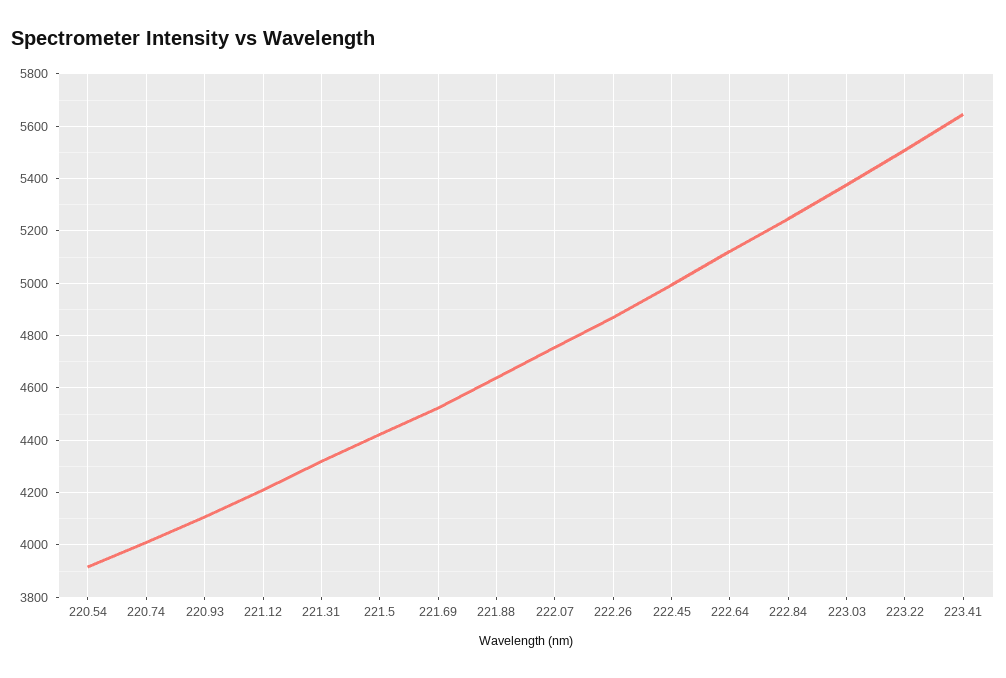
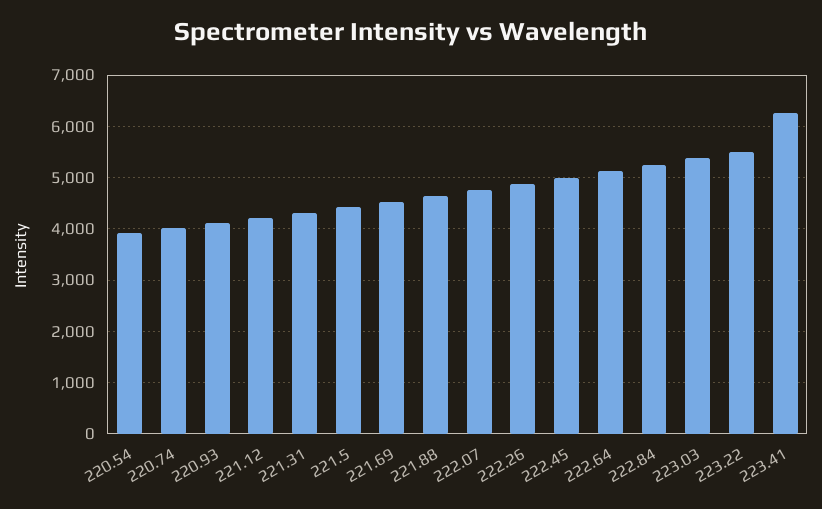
223.41: 5650 -> 6200

